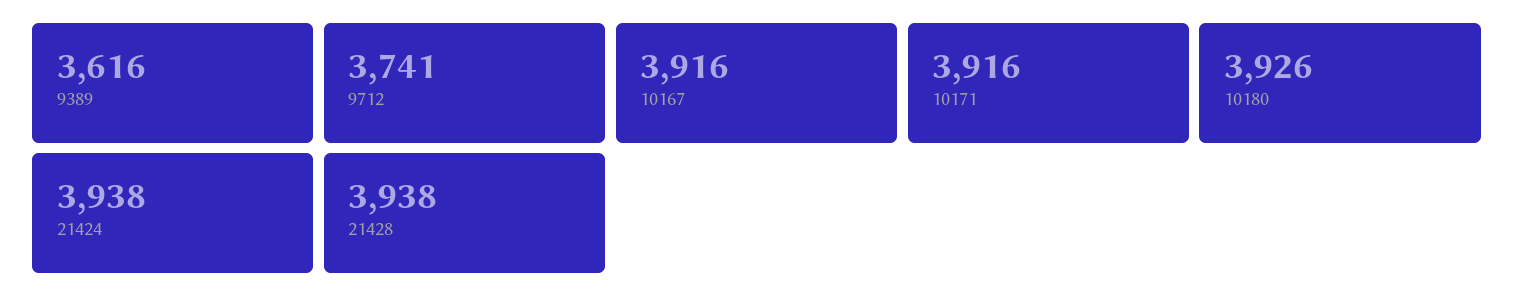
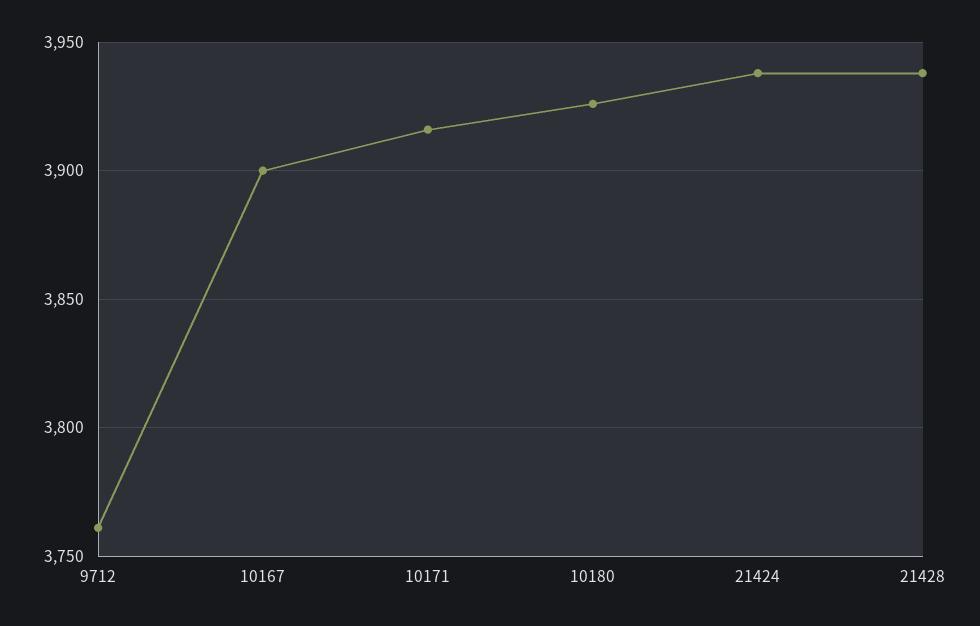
9389: 3616 -> none
9712: 3741 -> 3760
10167: 3916 -> 3900

